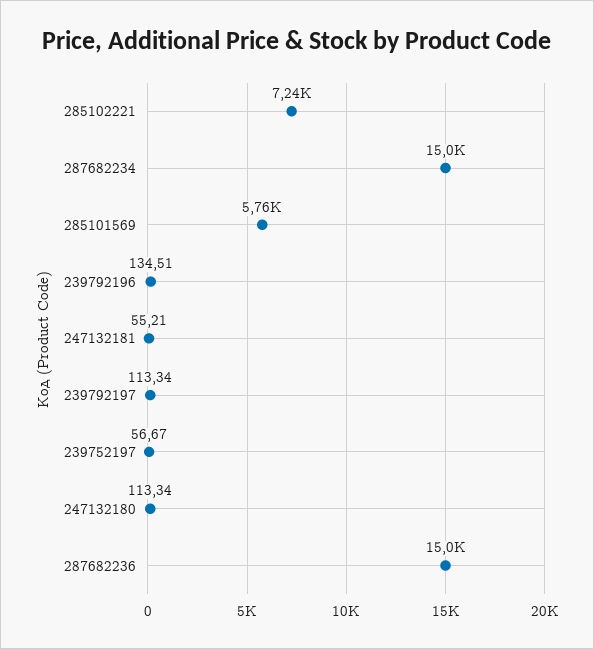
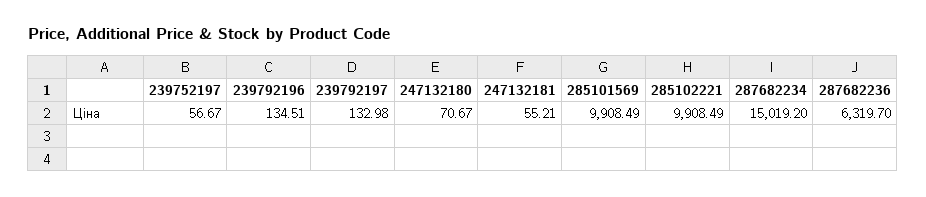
285102221: 7240 -> 9908.49
285101569: 5760 -> 9908.49
239792197: 113.34 -> 132.98
247132180: 113.34 -> 70.67
287682236: 15000 -> 6319.7

